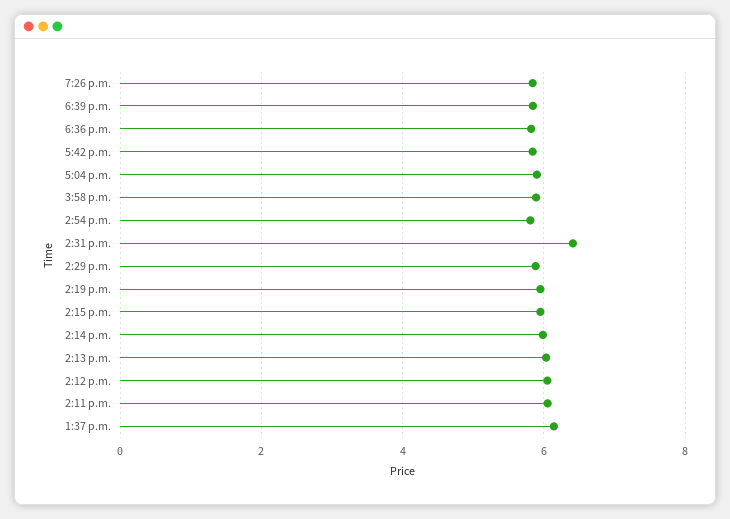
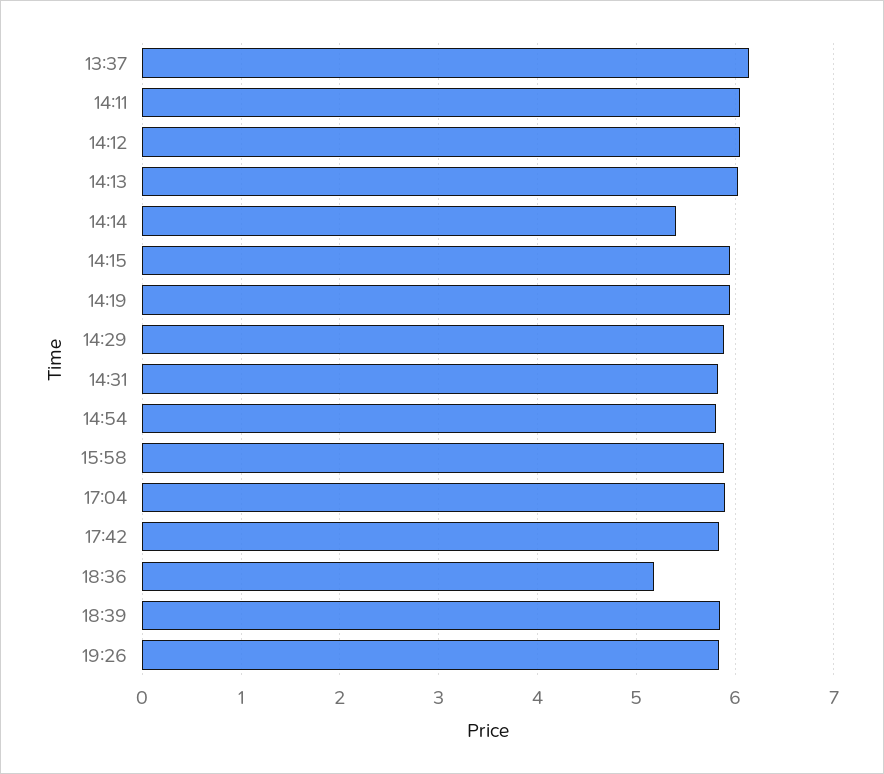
6:36 p.m.: 5.8 -> 5.2
2:31 p.m.: 6.4 -> 5.8
2:14 p.m.: 6 -> 5.4

